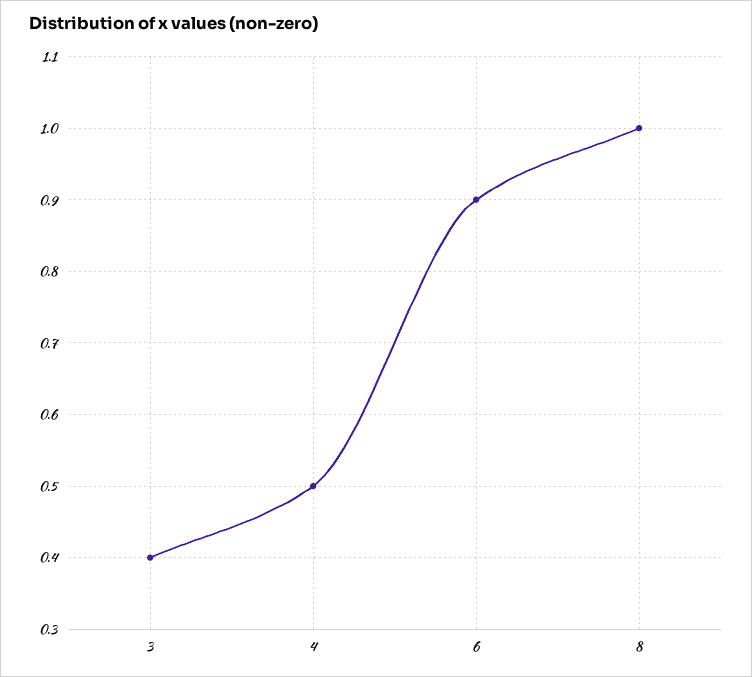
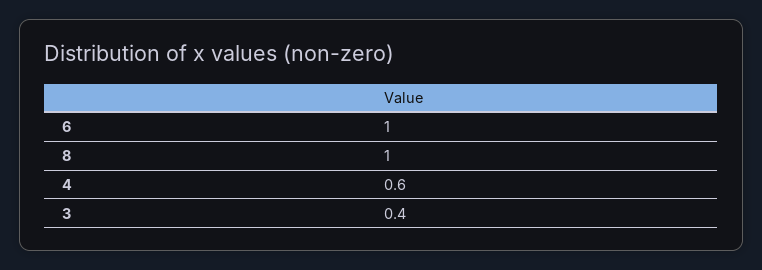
4: 0.5 -> 0.6
6: 0.9 -> 1

